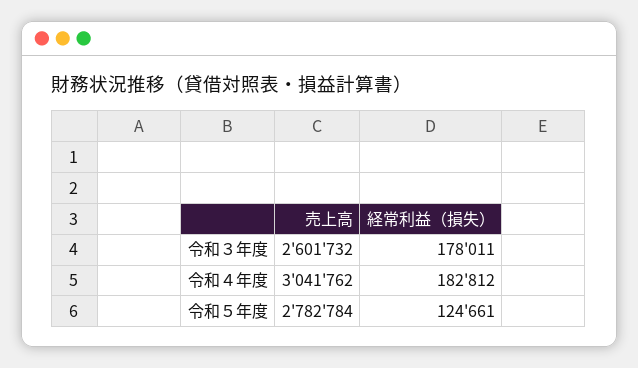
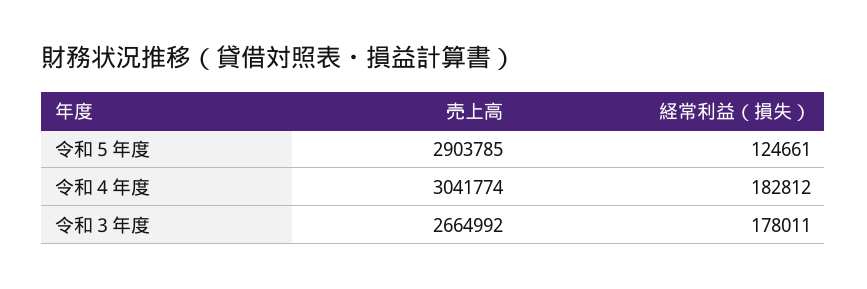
売上高, 令和３年度: 2601732 -> 2664992
売上高, 令和４年度: 3041762 -> 3041774
売上高, 令和５年度: 2782784 -> 2903785

